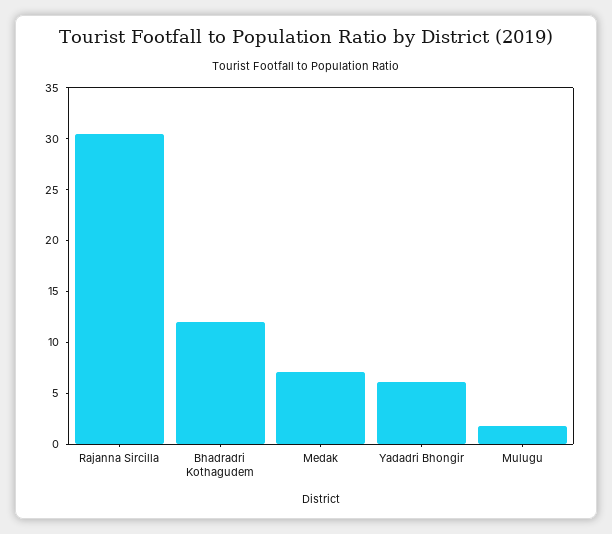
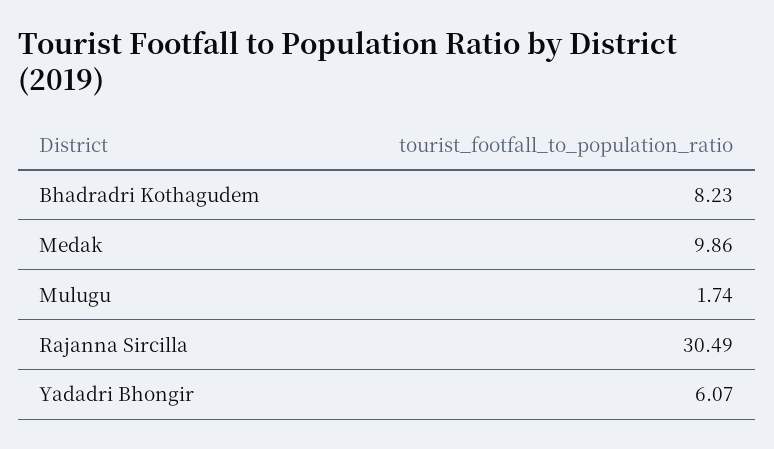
Bhadradri Kothagudem: 12 -> 8.23
Medak: 7 -> 9.86

